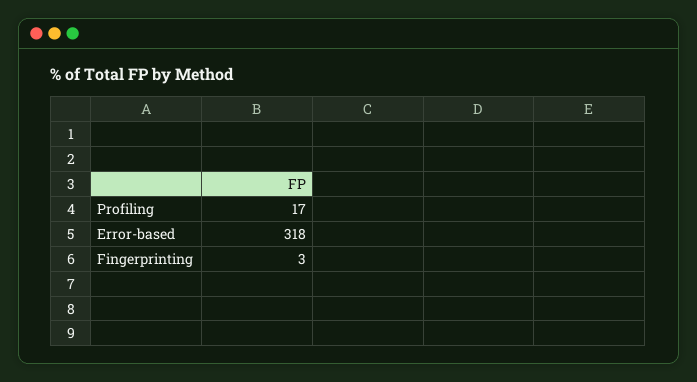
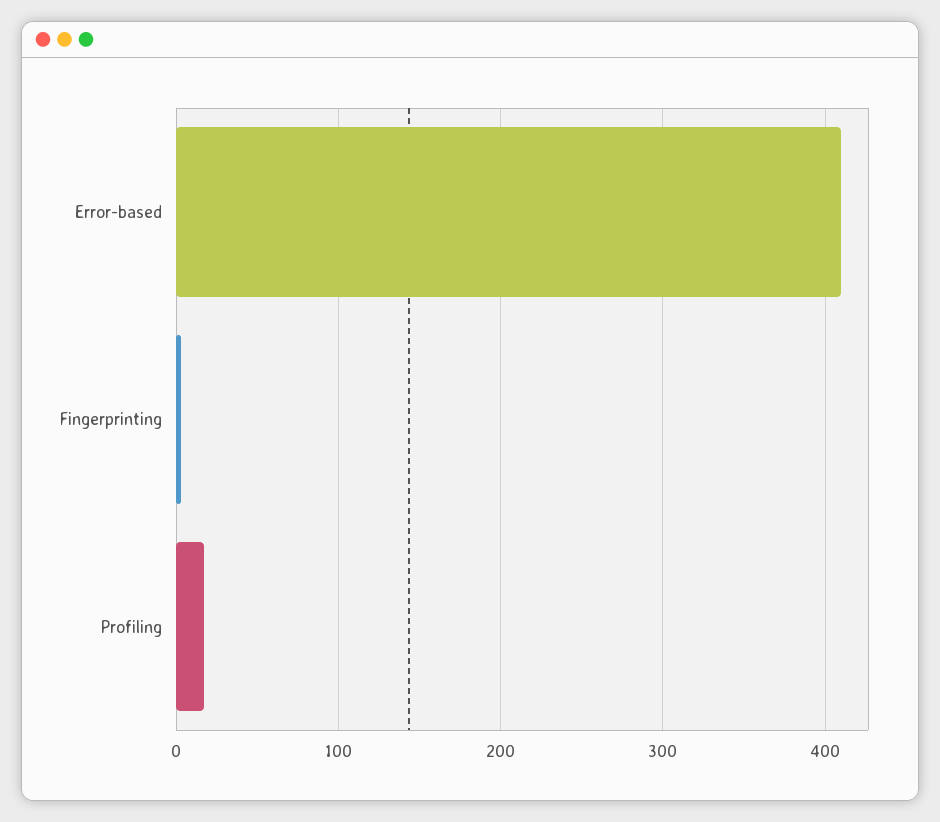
Error-based: 318 -> 410

